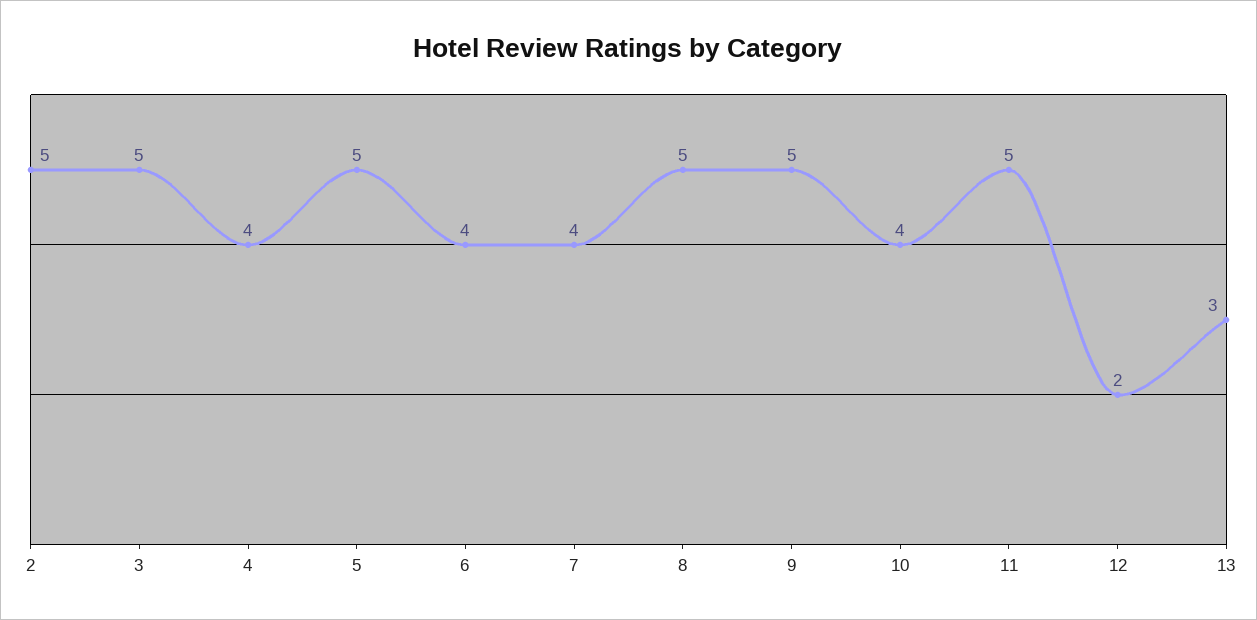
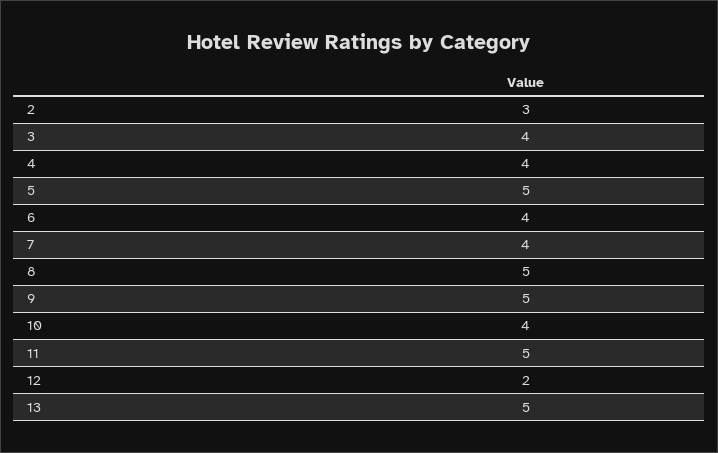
2: 5 -> 3
3: 5 -> 4
13: 3 -> 5

